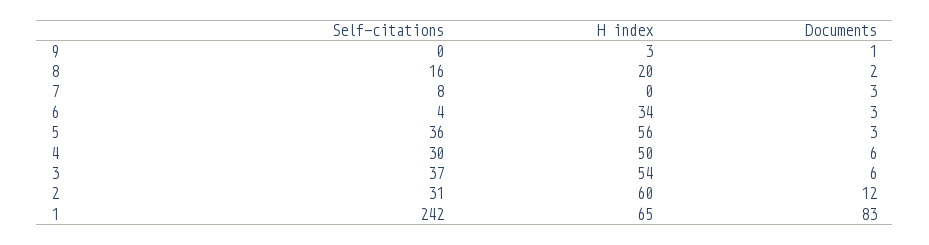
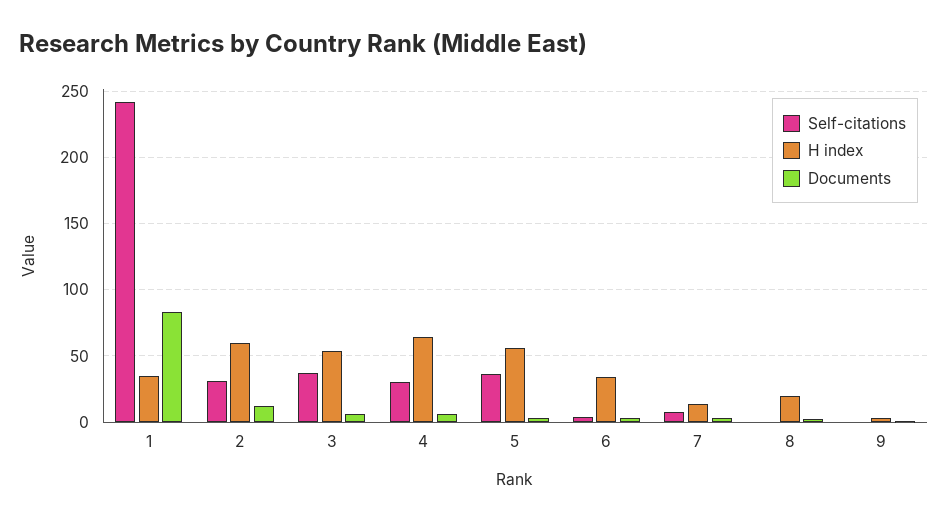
Self-citations, 8: 16 -> 0
H index, 7: 0 -> 15
H index, 4: 50 -> 65
H index, 1: 65 -> 35

